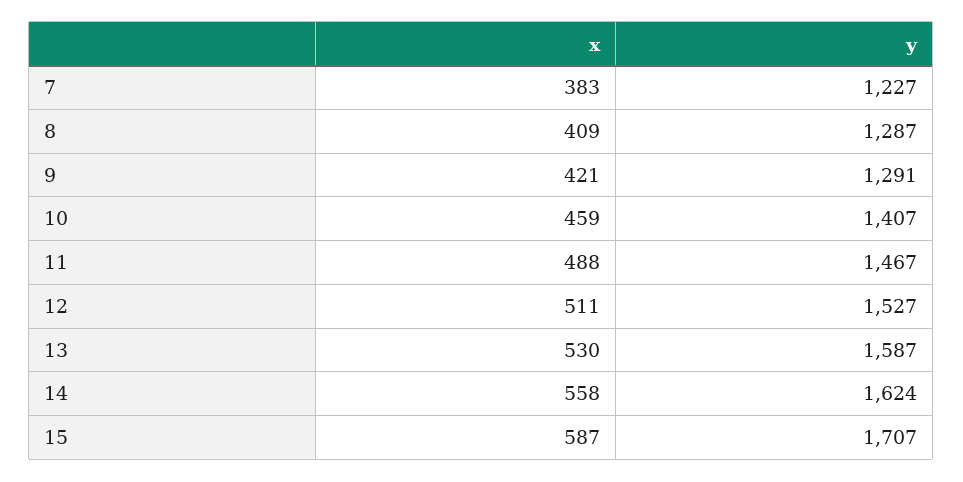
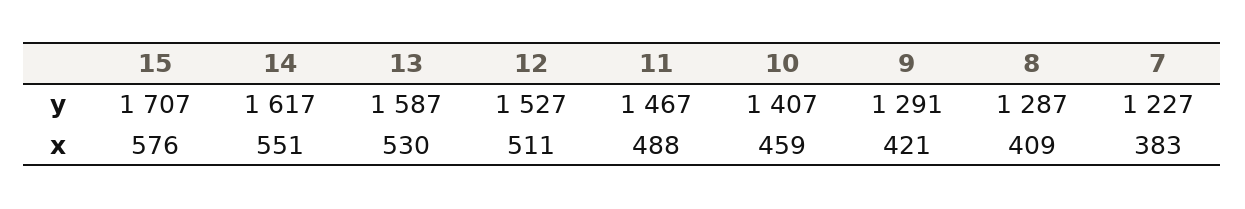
x, 14: 558 -> 551
y, 14: 1624 -> 1617
x, 15: 587 -> 576

